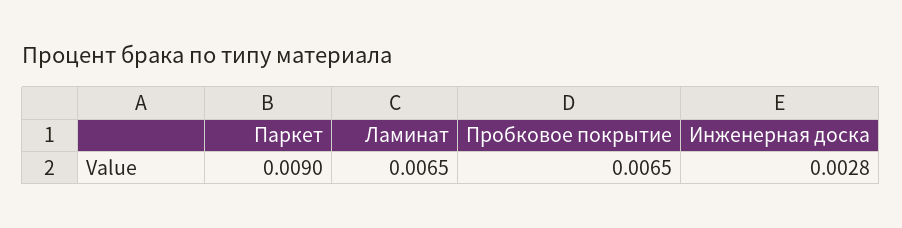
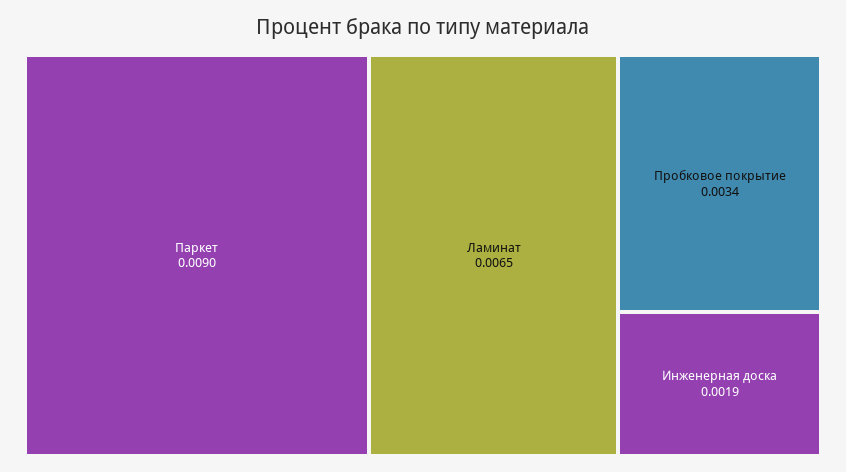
Пробковое покрытие: 0.0065 -> 0.0034
Инженерная доска: 0.0028 -> 0.0019

